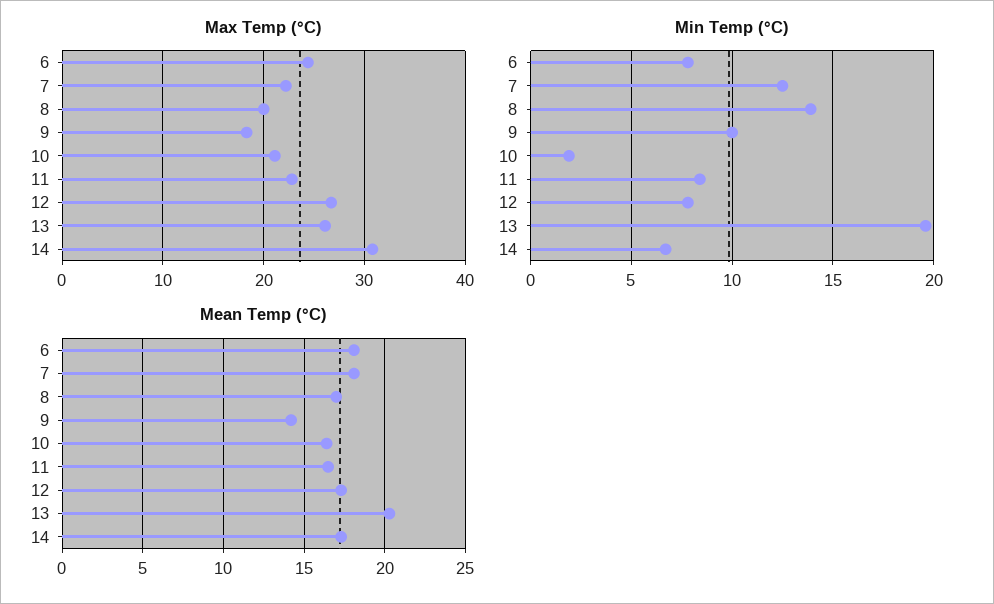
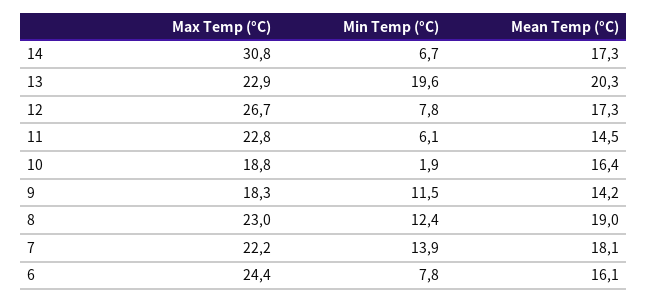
Max Temp (°C), 8: 20 -> 23
Max Temp (°C), 10: 21 -> 18.8
Max Temp (°C), 13: 26 -> 22.9
Min Temp (°C), 7: 12.5 -> 13.9
Min Temp (°C), 8: 14 -> 12.4
Min Temp (°C), 9: 10 -> 11.5
Min Temp (°C), 11: 8.5 -> 6.1
Mean Temp (°C), 6: 18 -> 16.1
Mean Temp (°C), 8: 17 -> 19
Mean Temp (°C), 11: 16.5 -> 14.5

